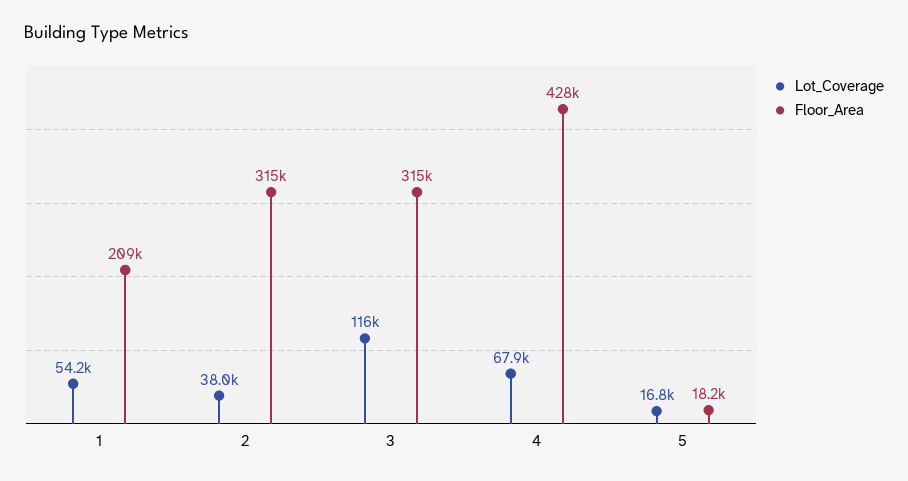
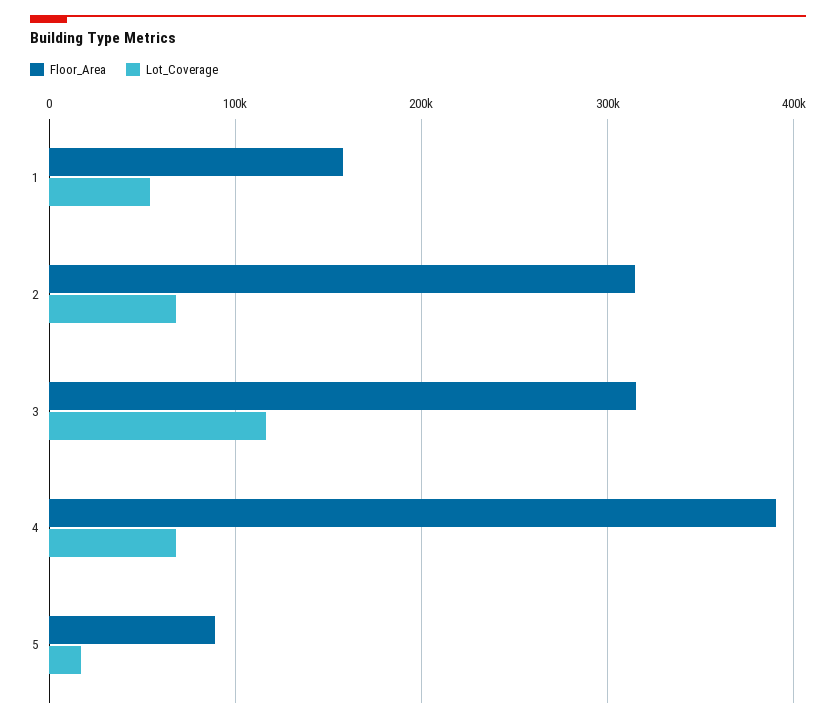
Floor_Area, 1: 209000 -> 160000
Lot_Coverage, 2: 38000 -> 70000
Floor_Area, 4: 428000 -> 390000
Floor_Area, 5: 18200 -> 90000

